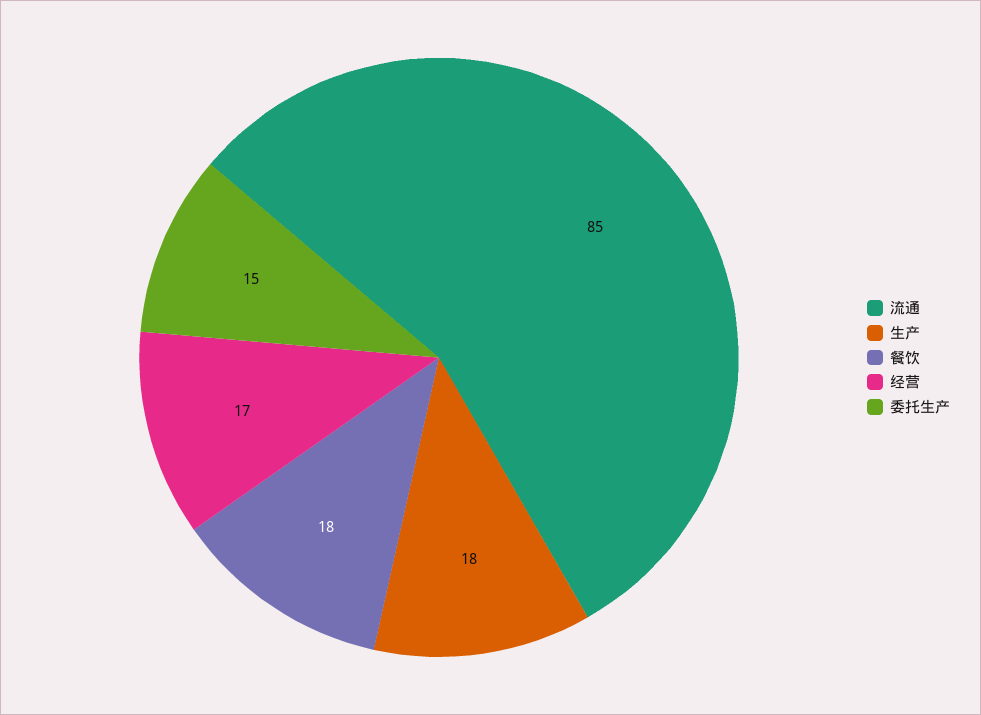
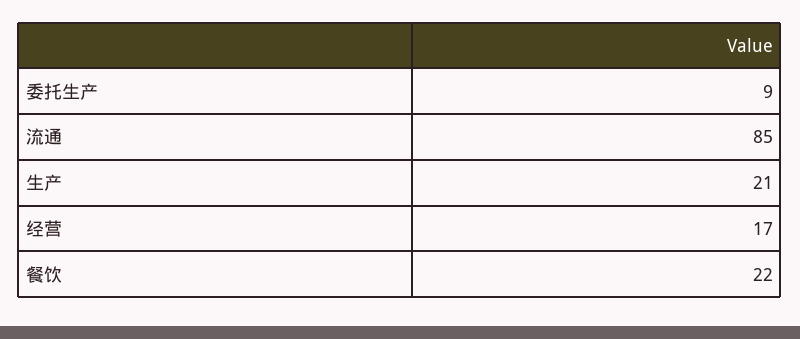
生产: 18 -> 21
餐饮: 18 -> 22
委托生产: 15 -> 9

